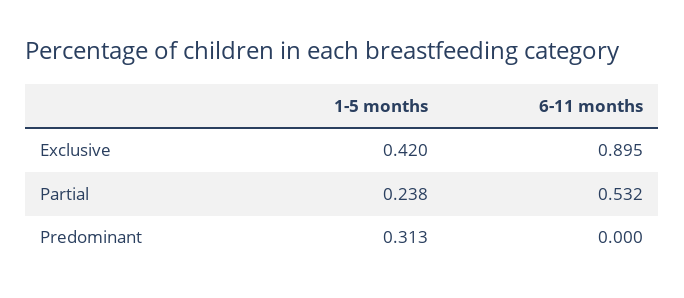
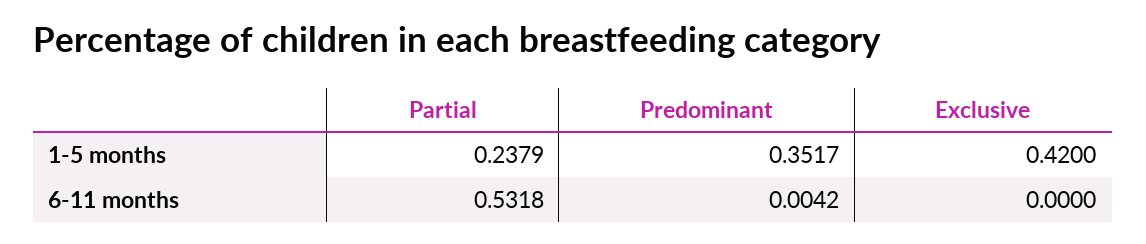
6-11 months, Exclusive: 0.895 -> 0
1-5 months, Predominant: 0.313 -> 0.3517
6-11 months, Predominant: 0 -> 0.0042

